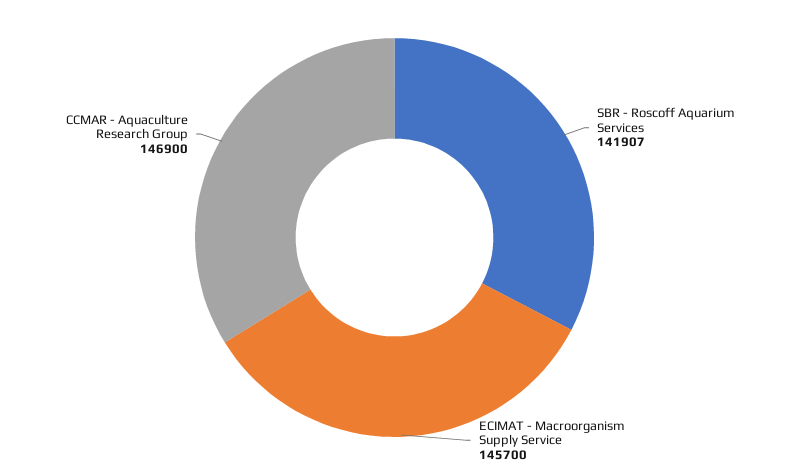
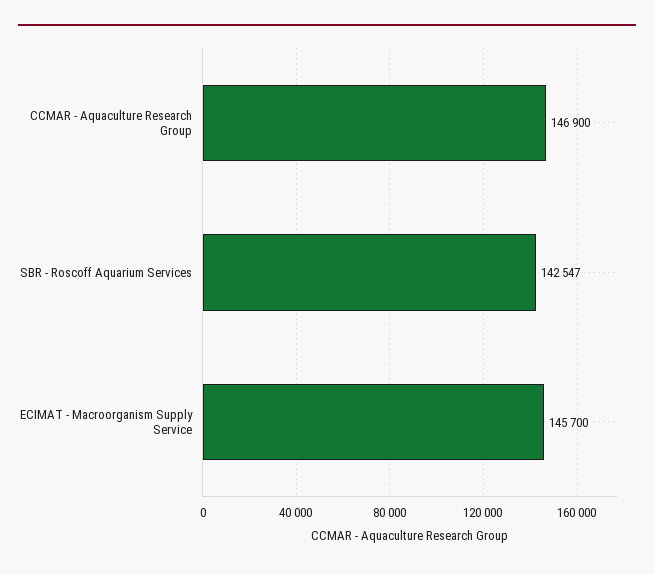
SBR - Roscoff Aquarium Services: 141907 -> 142547

